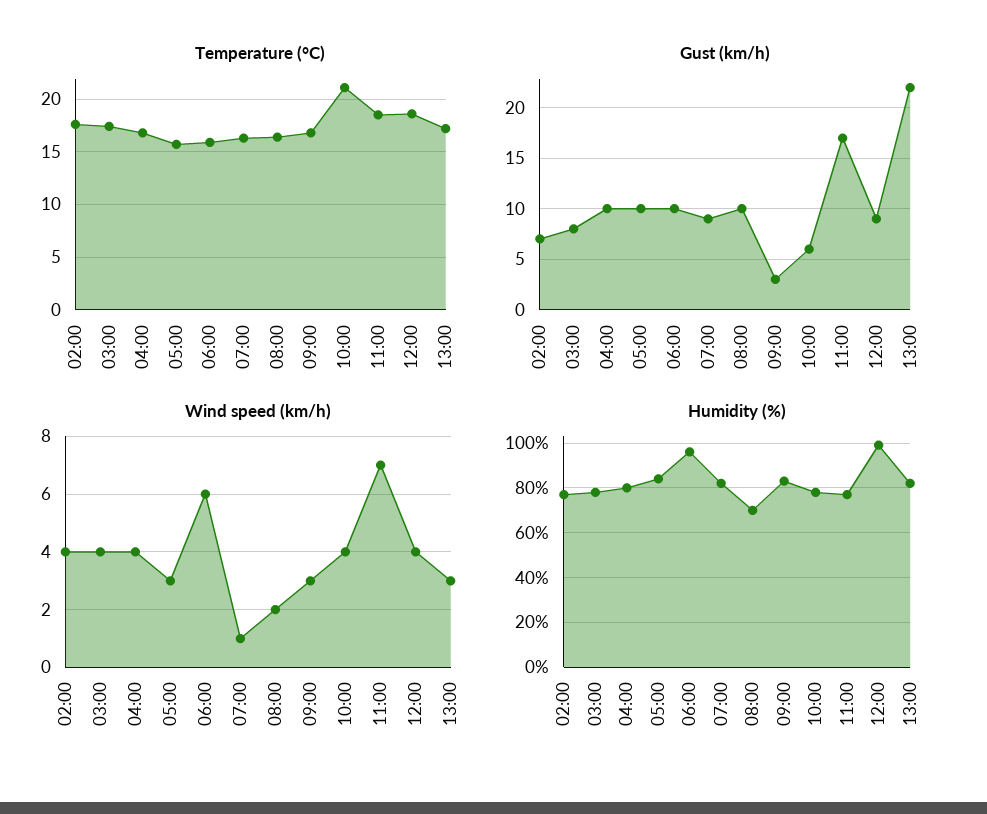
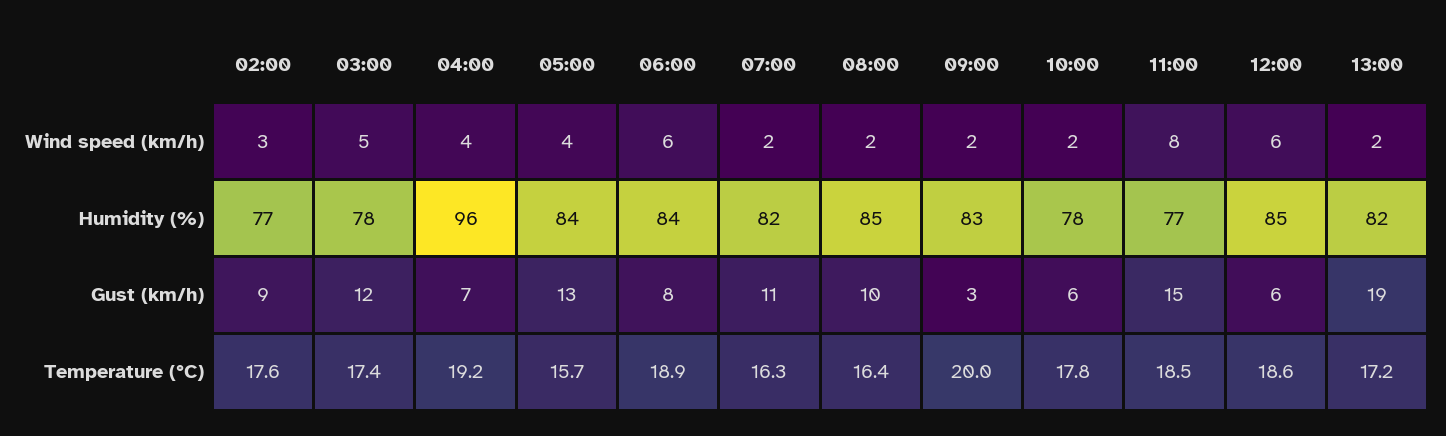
Temperature (°C), 04:00: 17 -> 19.2
Temperature (°C), 06:00: 16 -> 18.9
Temperature (°C), 09:00: 17 -> 20
Temperature (°C), 10:00: 21 -> 17.8
Gust (km/h), 02:00: 7 -> 9
Gust (km/h), 03:00: 8 -> 12
Gust (km/h), 04:00: 10 -> 7
Gust (km/h), 05:00: 10 -> 13
Gust (km/h), 06:00: 10 -> 8
Gust (km/h), 07:00: 9 -> 11
Gust (km/h), 11:00: 17 -> 15
Gust (km/h), 12:00: 9 -> 6
Gust (km/h), 13:00: 22 -> 19
Wind speed (km/h), 02:00: 4 -> 3
Wind speed (km/h), 03:00: 4 -> 5
Wind speed (km/h), 05:00: 3 -> 4
Wind speed (km/h), 07:00: 1 -> 2
Wind speed (km/h), 09:00: 3 -> 2
Wind speed (km/h), 10:00: 4 -> 2
Wind speed (km/h), 11:00: 7 -> 8
Wind speed (km/h), 12:00: 4 -> 6
Wind speed (km/h), 13:00: 3 -> 2
Humidity (%), 04:00: 80 -> 96
Humidity (%), 06:00: 95 -> 84
Humidity (%), 08:00: 70 -> 85
Humidity (%), 12:00: 100 -> 85

